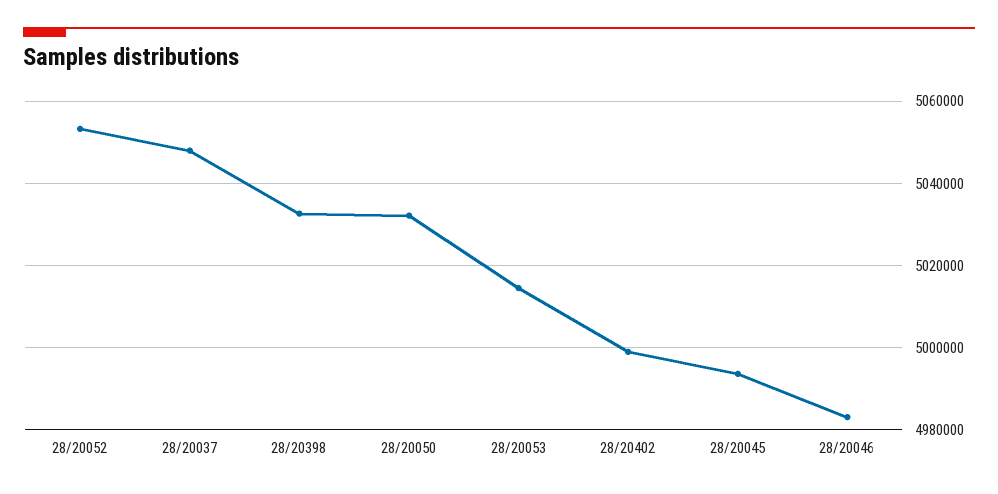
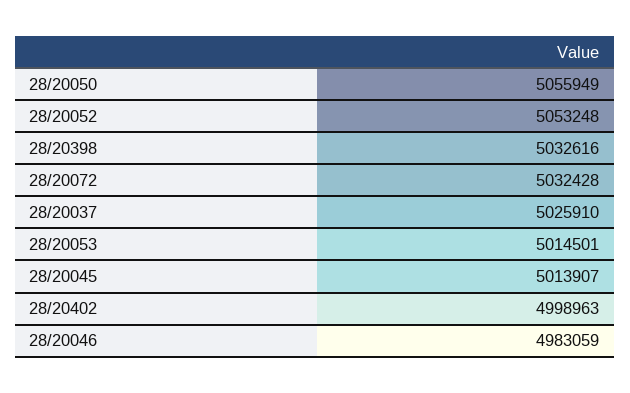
28/20037: 5048000 -> 5025910
28/20050: 5032000 -> 5055949
28/20045: 4994000 -> 5013907
28/20072: none -> 5032428

